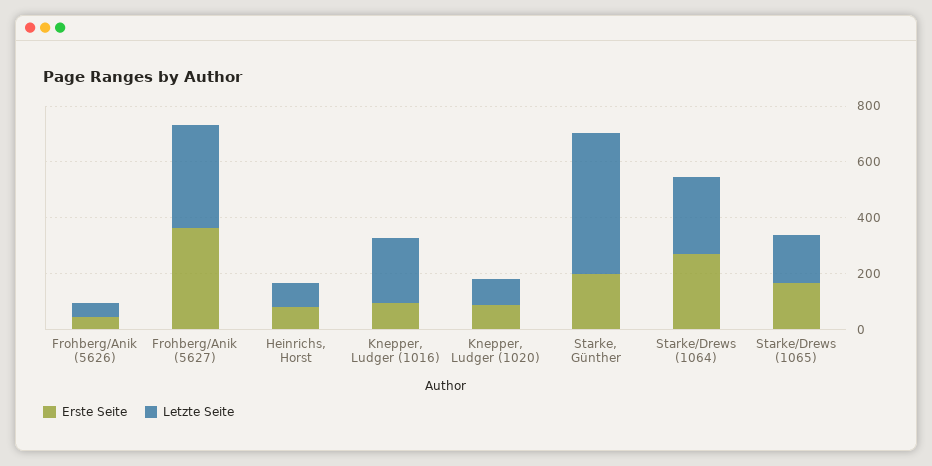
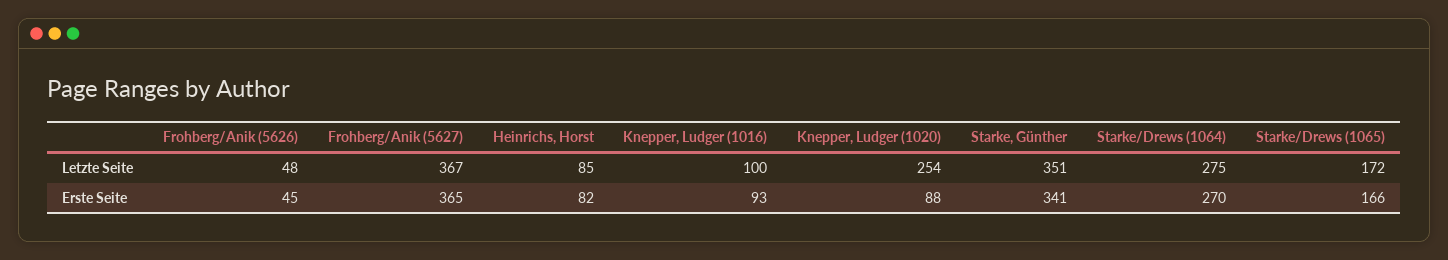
Letzte Seite, Knepper, Ludger (1016): 250 -> 100
Letzte Seite, Knepper, Ludger (1020): 100 -> 254
Erste Seite, Starke, Günther: 200 -> 341
Letzte Seite, Starke, Günther: 500 -> 351

